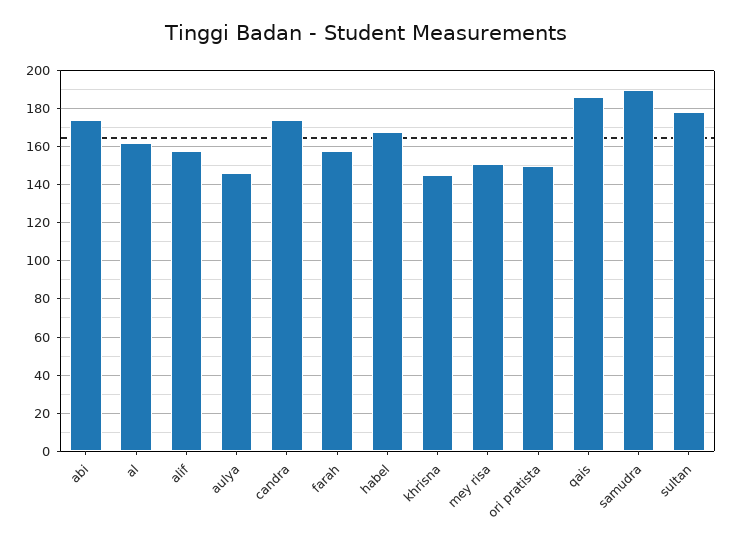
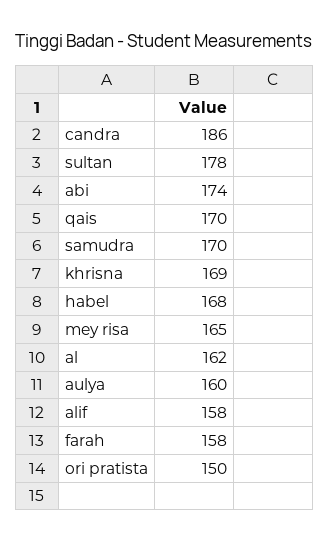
aulya: 145 -> 160
candra: 175 -> 186
khrisna: 145 -> 169
mey risa: 150 -> 165
qais: 185 -> 170
samudra: 190 -> 170

